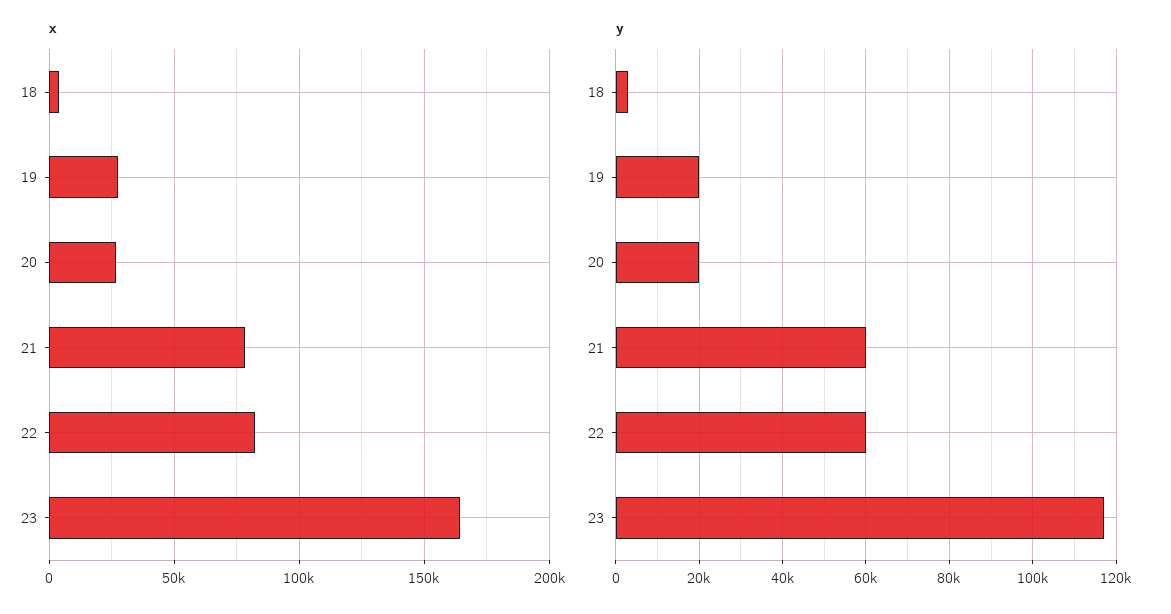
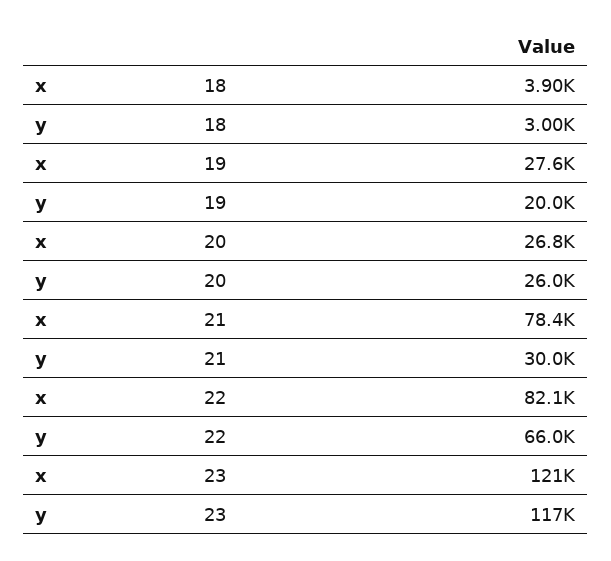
x, 23: 165000 -> 121000
y, 20: 20000 -> 26000
y, 21: 60000 -> 30000
y, 22: 60000 -> 66000

